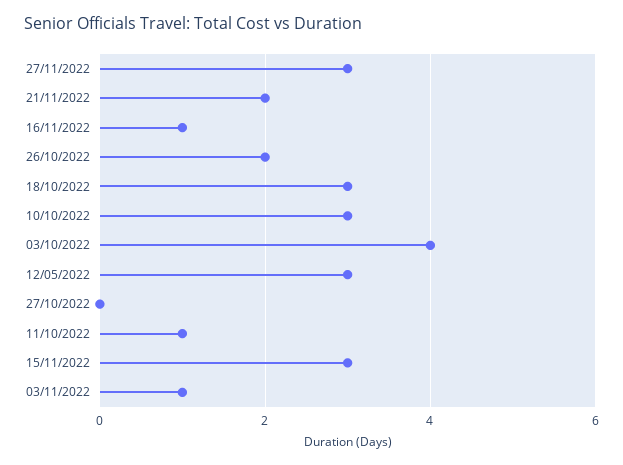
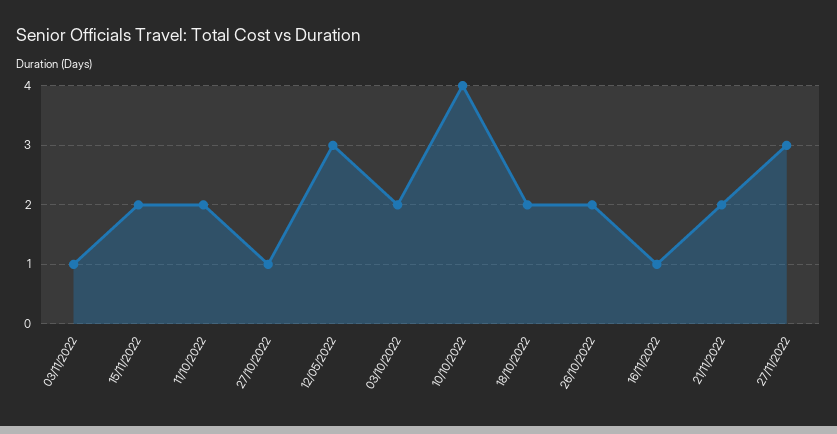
18/10/2022: 3 -> 2
10/10/2022: 3 -> 4
03/10/2022: 4 -> 2
27/10/2022: 0 -> 1
11/10/2022: 1 -> 2
15/11/2022: 3 -> 2

